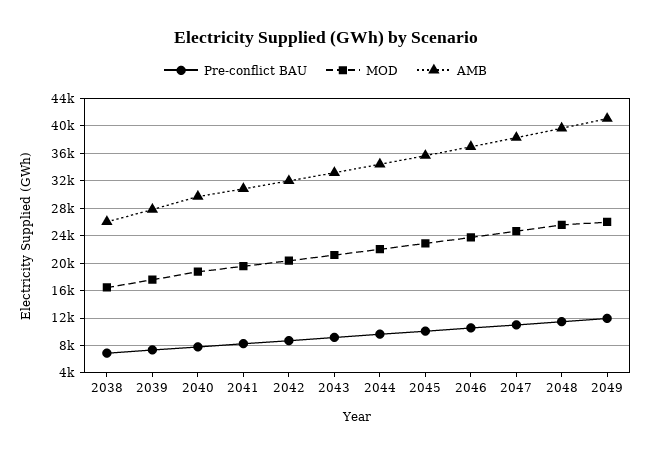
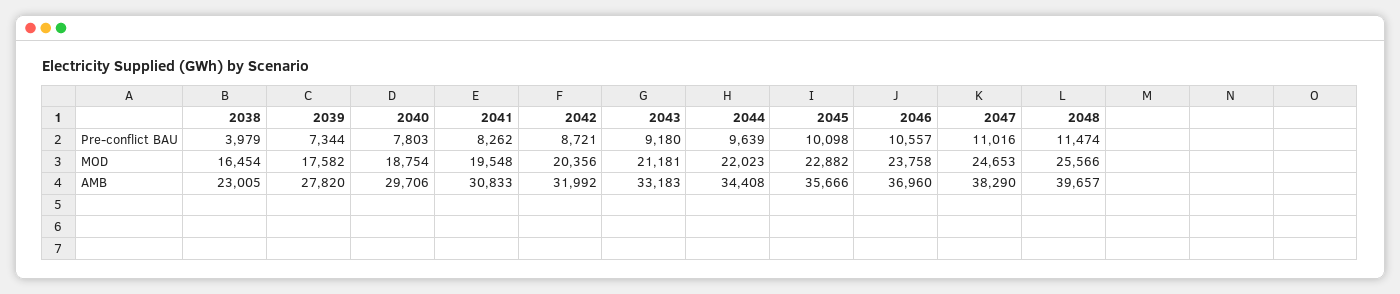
Pre-conflict BAU, 2038: 7000 -> 3979
AMB, 2038: 26000 -> 23005
Pre-conflict BAU, 2049: 12000 -> none
MOD, 2049: 26000 -> none
AMB, 2049: 41000 -> none

